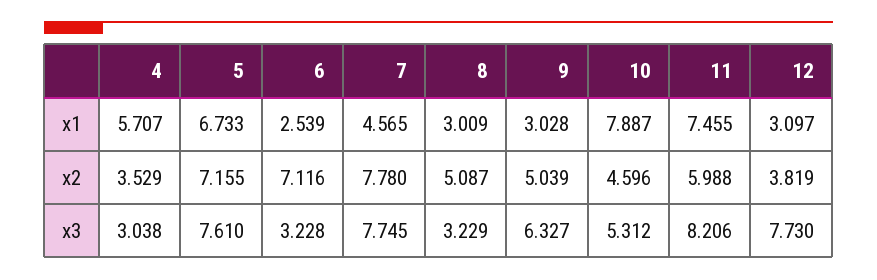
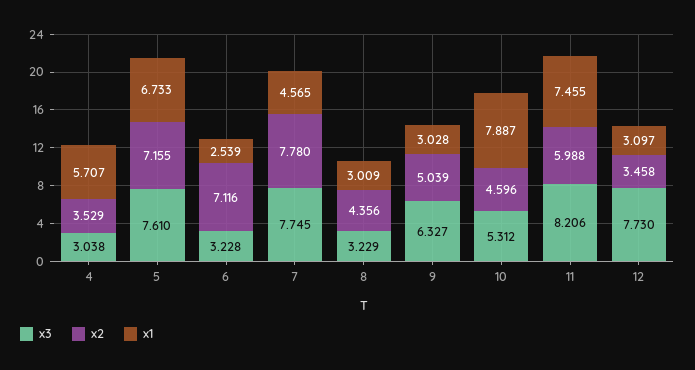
x2, 8: 5.087 -> 4.356
x2, 12: 3.819 -> 3.458

